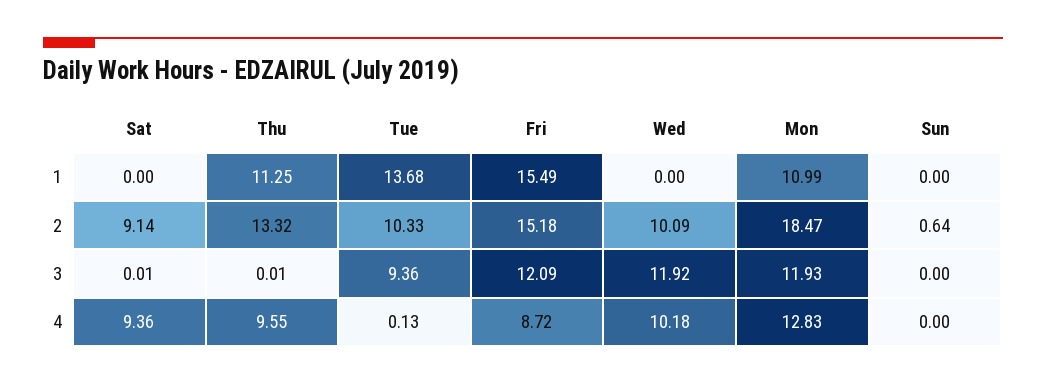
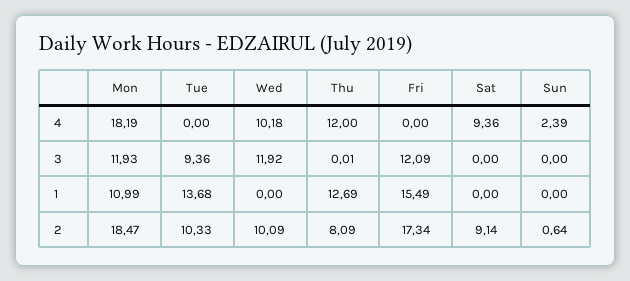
Thu, 1: 11.25 -> 12.69
Thu, 2: 13.32 -> 8.09
Fri, 2: 15.18 -> 17.34
Sat, 3: 0.01 -> 0
Thu, 4: 9.55 -> 12
Tue, 4: 0.13 -> 0
Fri, 4: 8.72 -> 0
Mon, 4: 12.83 -> 18.19
Sun, 4: 0 -> 2.39

